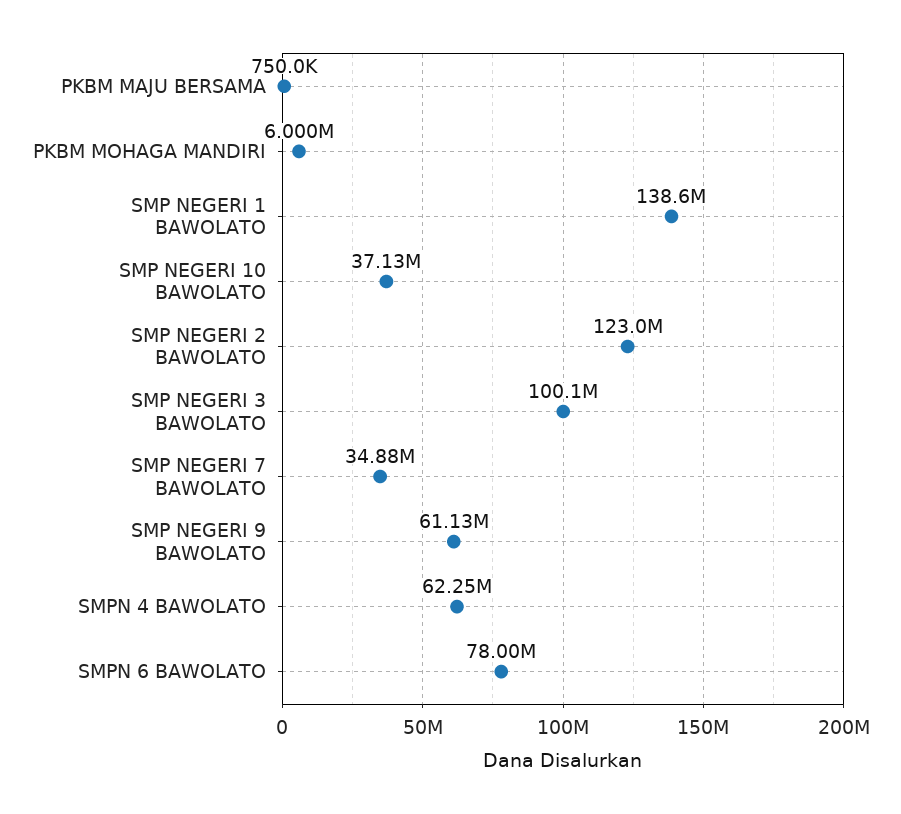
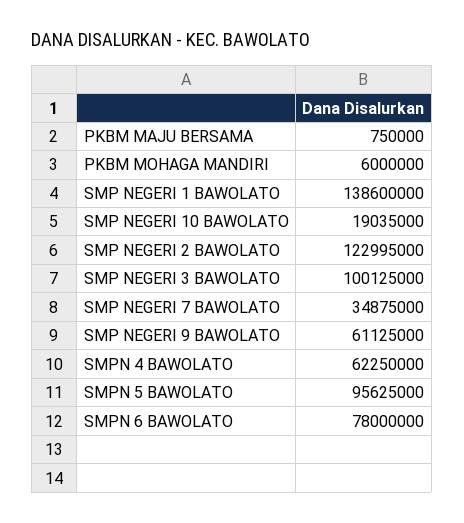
SMP NEGERI 10 BAWOLATO: 37130000 -> 19035000
SMPN 5 BAWOLATO: none -> 95625000

